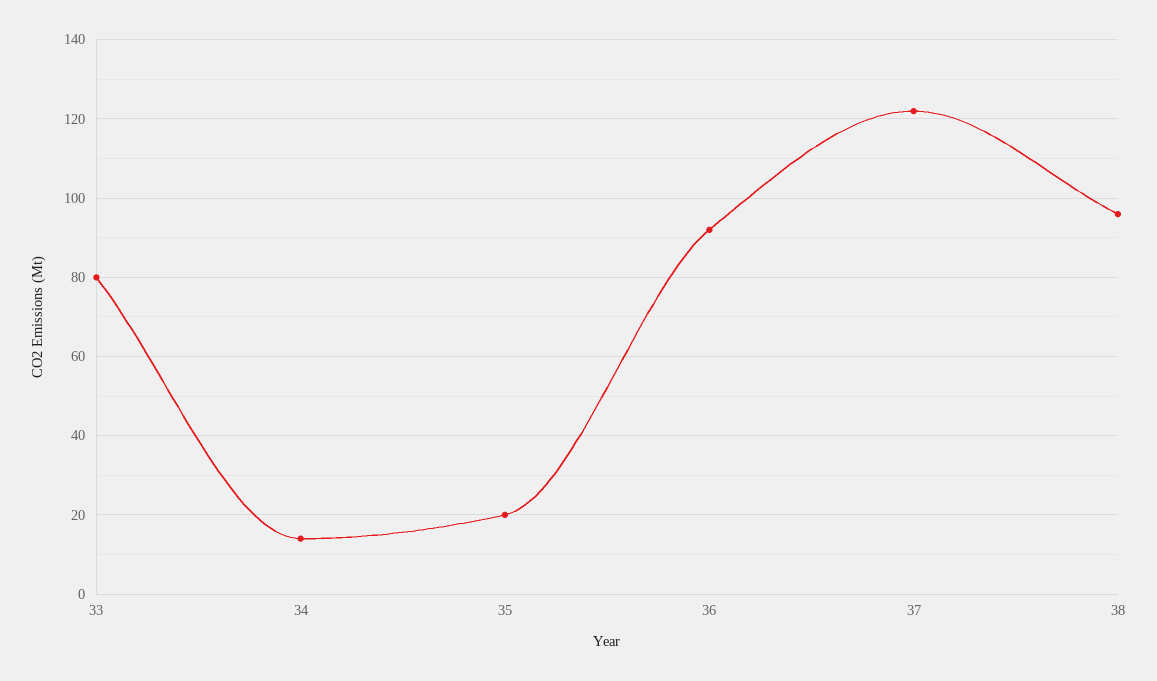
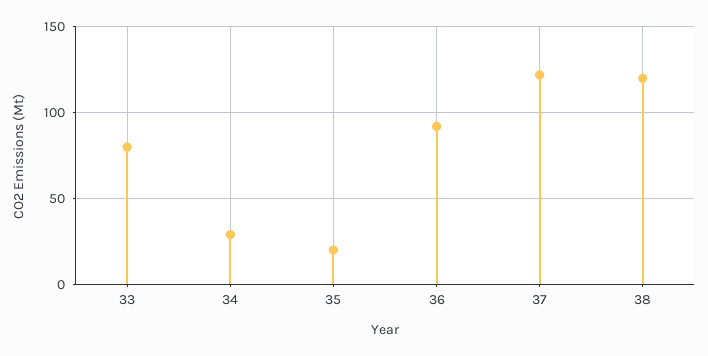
34: 15 -> 30
38: 95 -> 120

